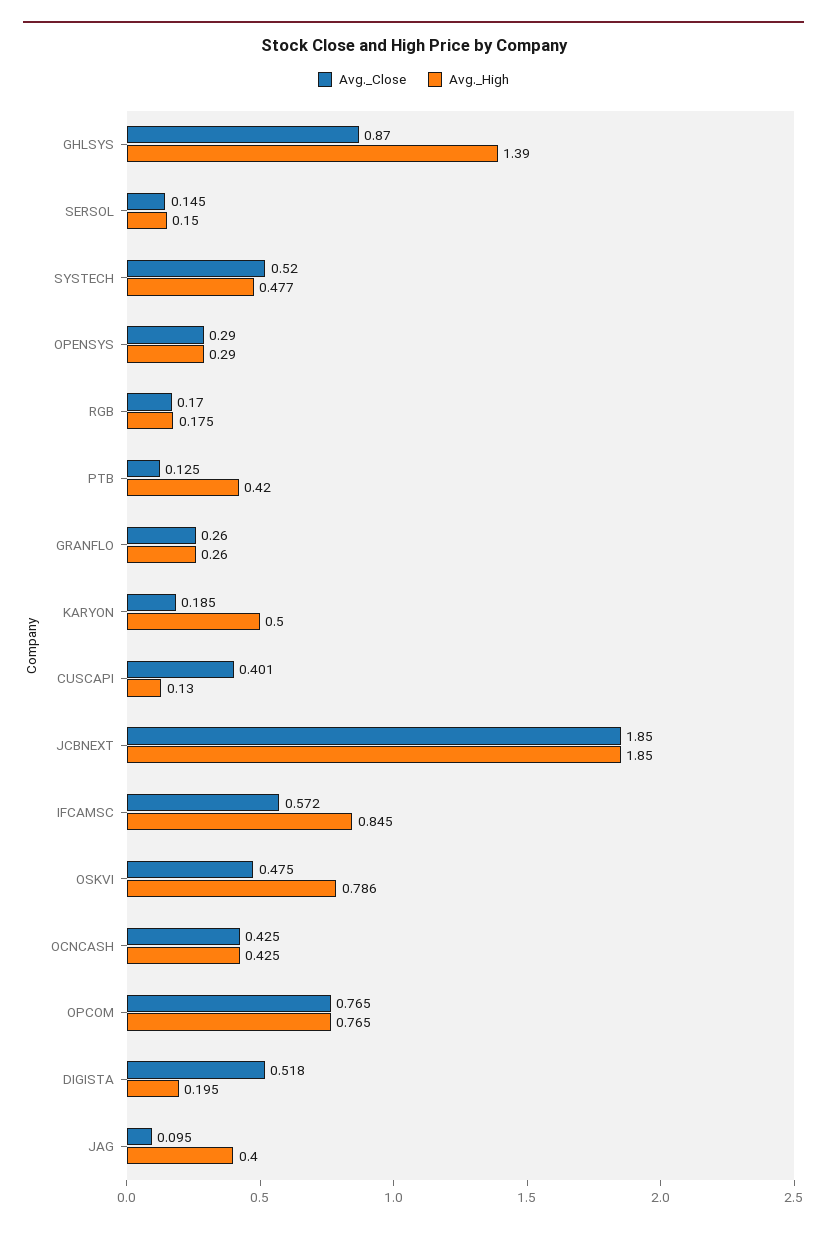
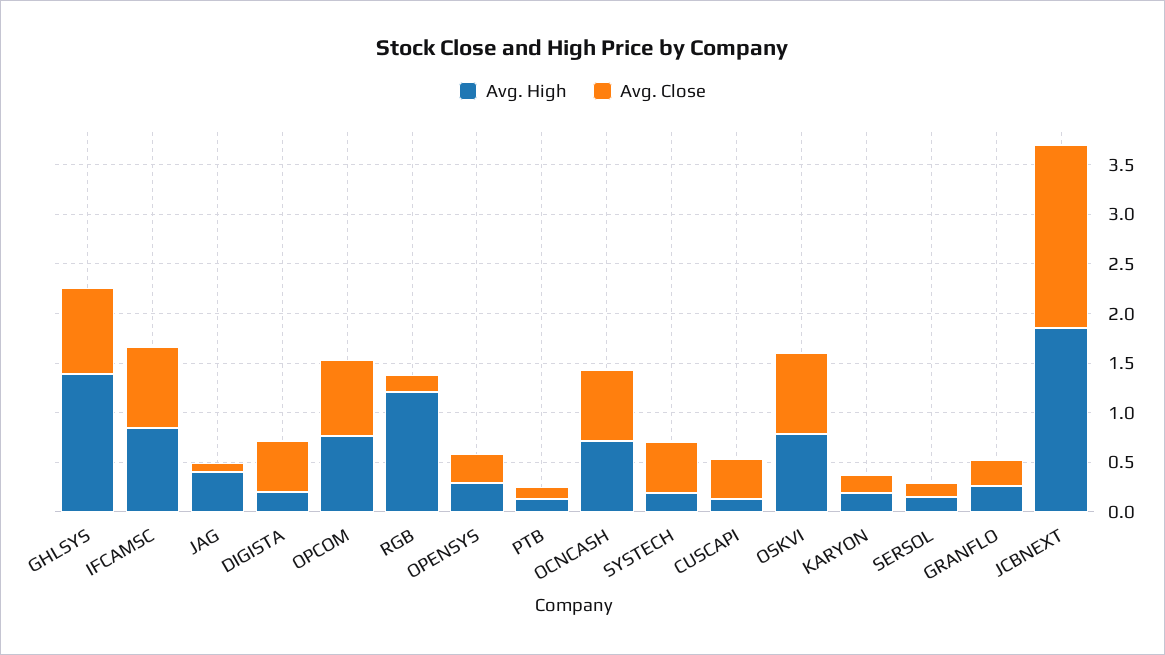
Avg._High, SYSTECH: 0.477 -> 0.2
Avg._High, RGB: 0.175 -> 1.2
Avg._High, PTB: 0.42 -> 0.1
Avg._High, KARYON: 0.5 -> 0.2
Avg._Close, IFCAMSC: 0.572 -> 0.8
Avg._Close, OSKVI: 0.475 -> 0.8
Avg._Close, OCNCASH: 0.425 -> 0.7
Avg._High, OCNCASH: 0.425 -> 0.7

